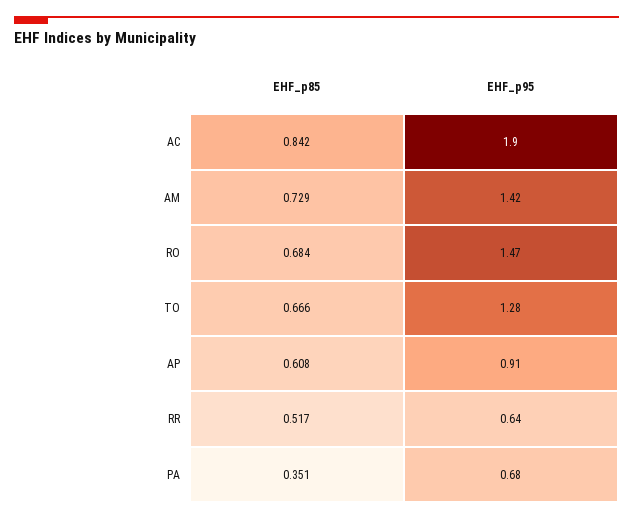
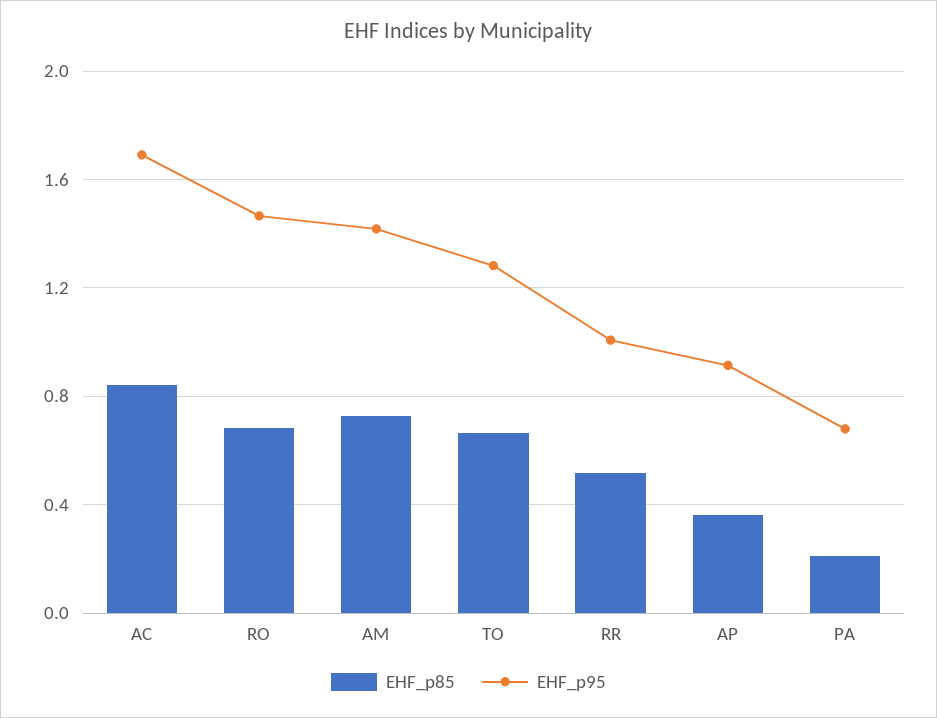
EHF_p95, AC: 1.9 -> 1.7
EHF_p85, AP: 0.608 -> 0.35
EHF_p95, RR: 0.64 -> 1
EHF_p85, PA: 0.351 -> 0.2

